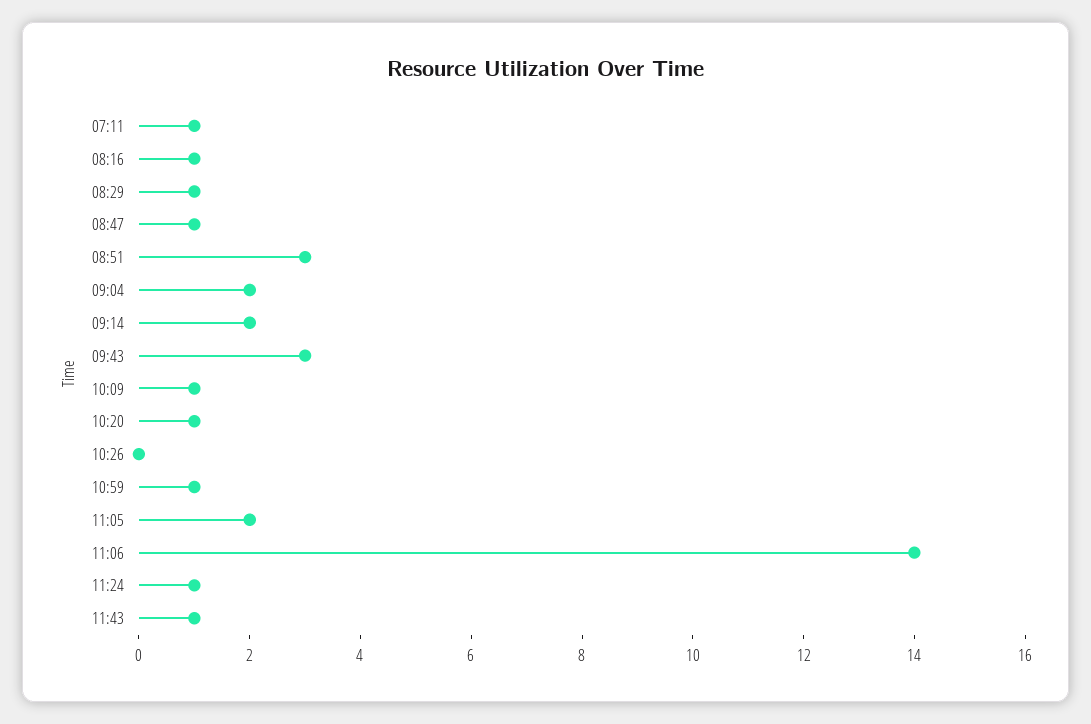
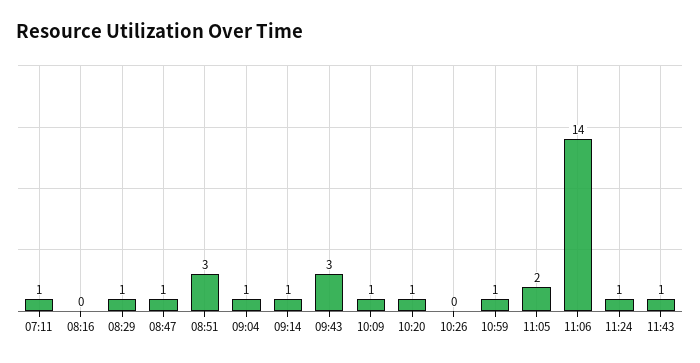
08:16: 1 -> 0
09:04: 2 -> 1
09:14: 2 -> 1

